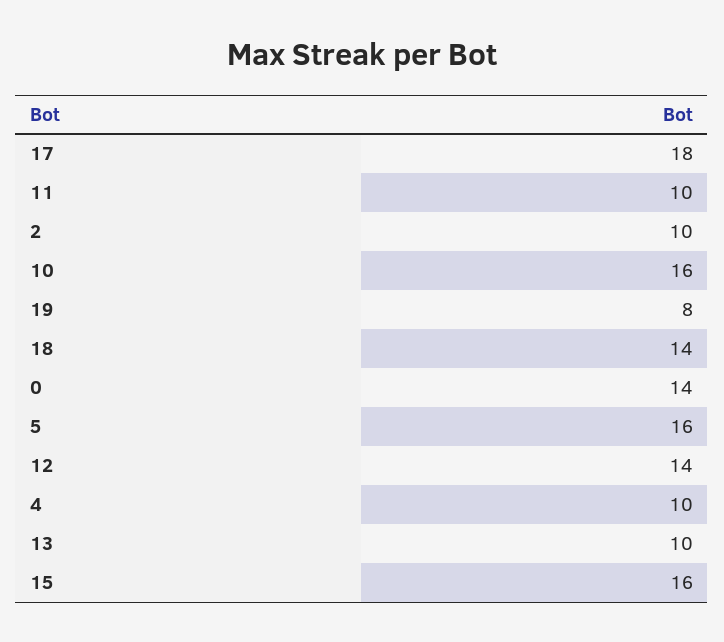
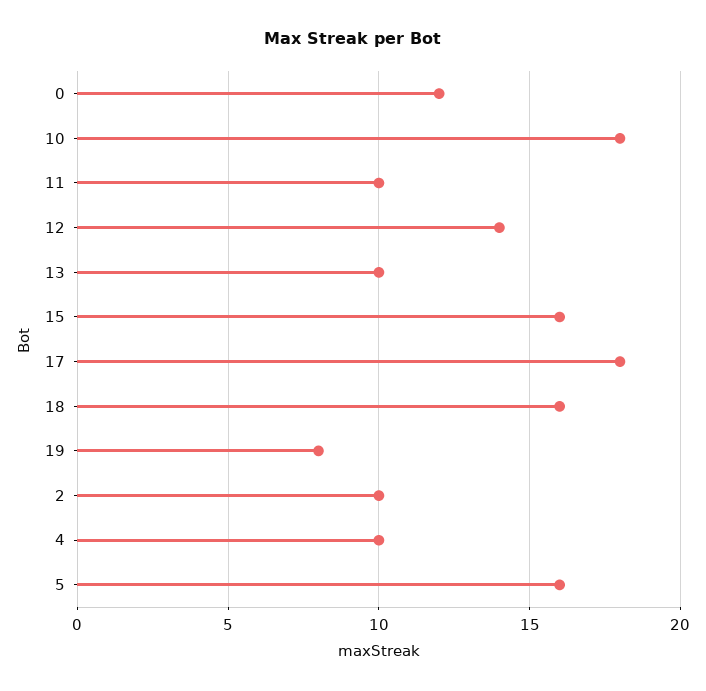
10: 16 -> 18
18: 14 -> 16
0: 14 -> 12

